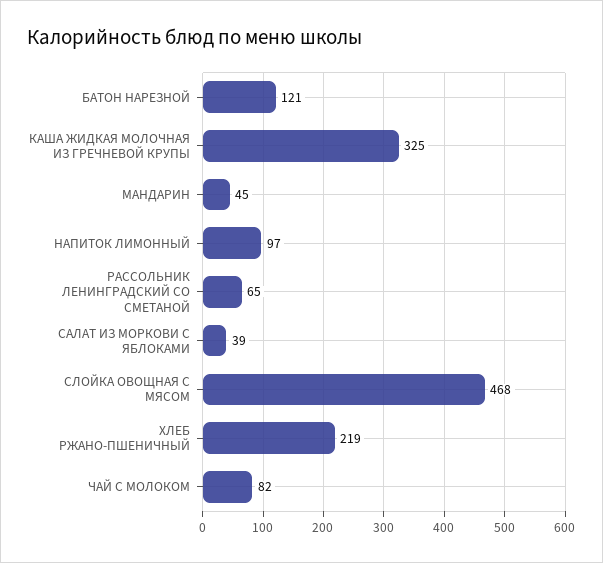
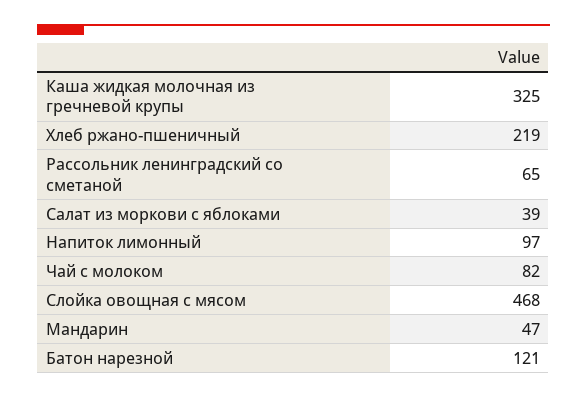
МАНДАРИН: 45 -> 47

